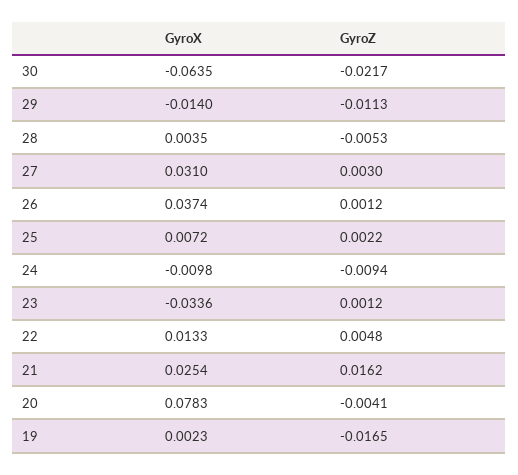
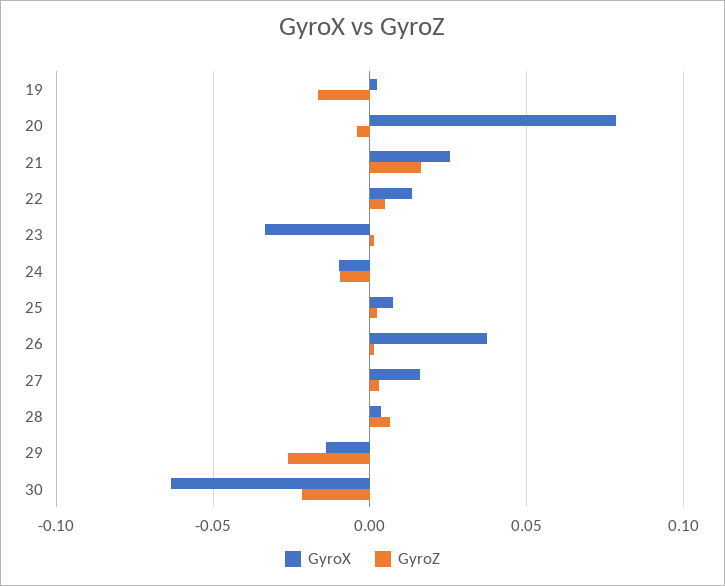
GyroZ, 29: -0.0113 -> -0.025
GyroZ, 28: -0.0053 -> 0.005
GyroX, 27: 0.031 -> 0.015

